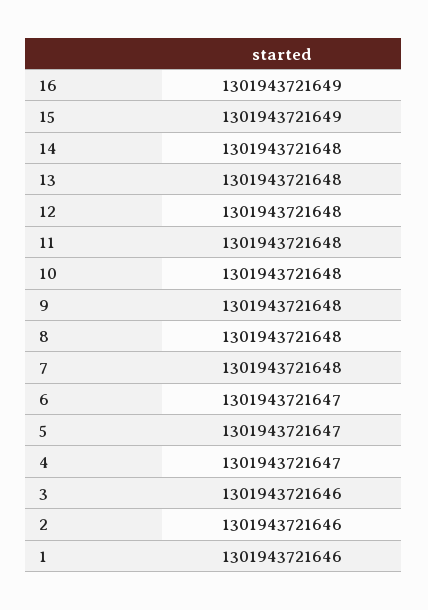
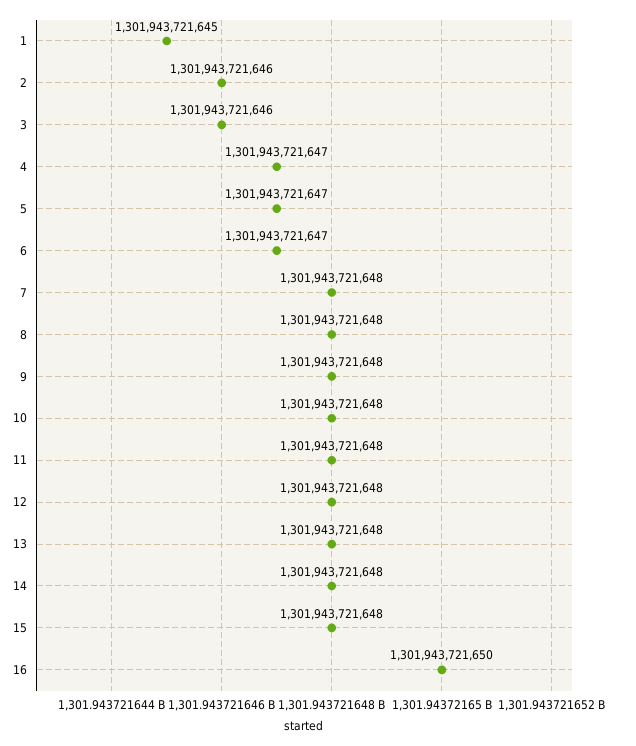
16: 1301943721649 -> 1301943721650
15: 1301943721649 -> 1301943721648
1: 1301943721646 -> 1301943721645

